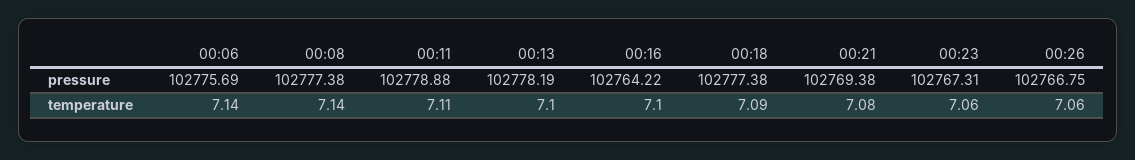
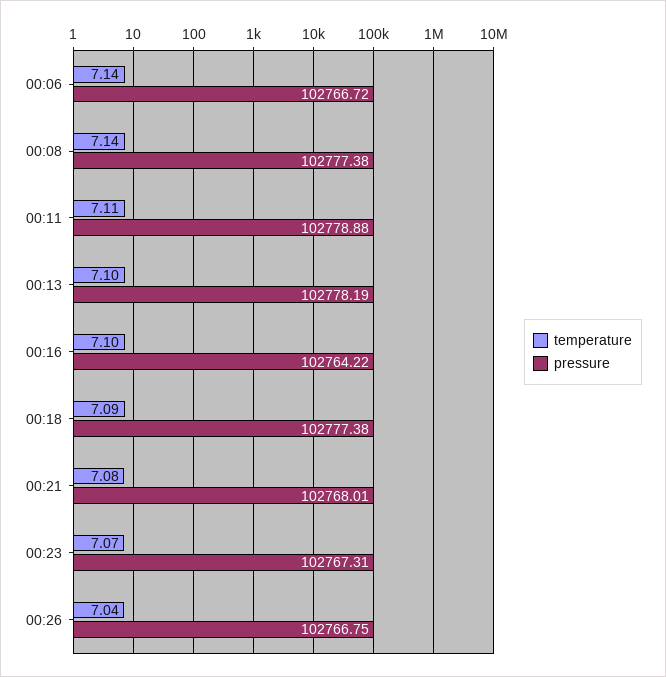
pressure, 00:06: 102775.69 -> 102766.72
pressure, 00:21: 102769.38 -> 102768.01
temperature, 00:23: 7.06 -> 7.07
temperature, 00:26: 7.06 -> 7.04

